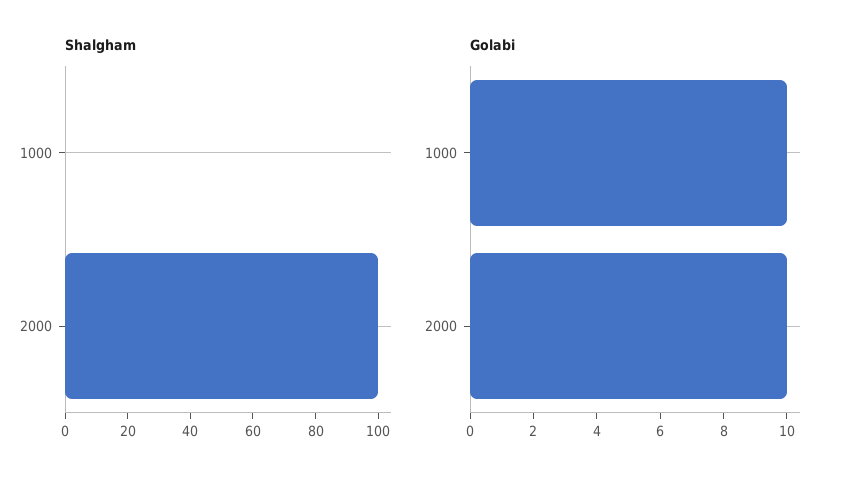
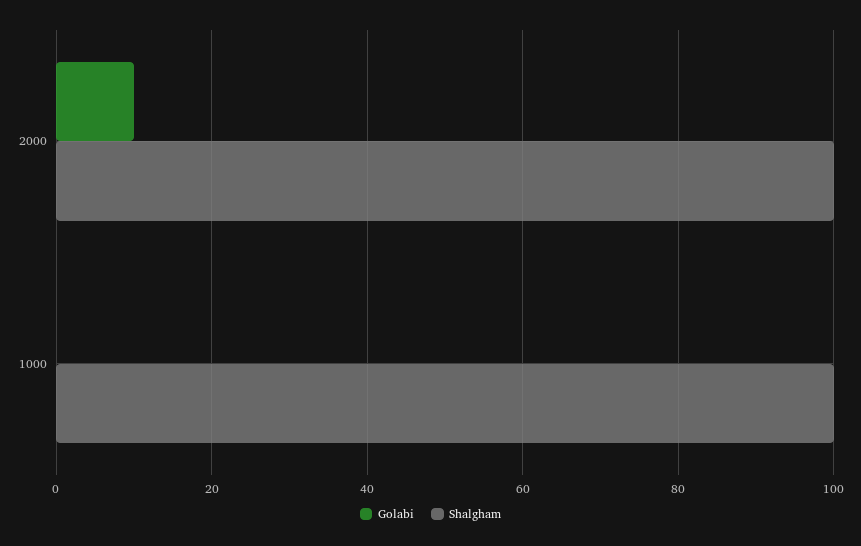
Shalgham, 1000: 0 -> 100
Golabi, 1000: 10 -> 0

